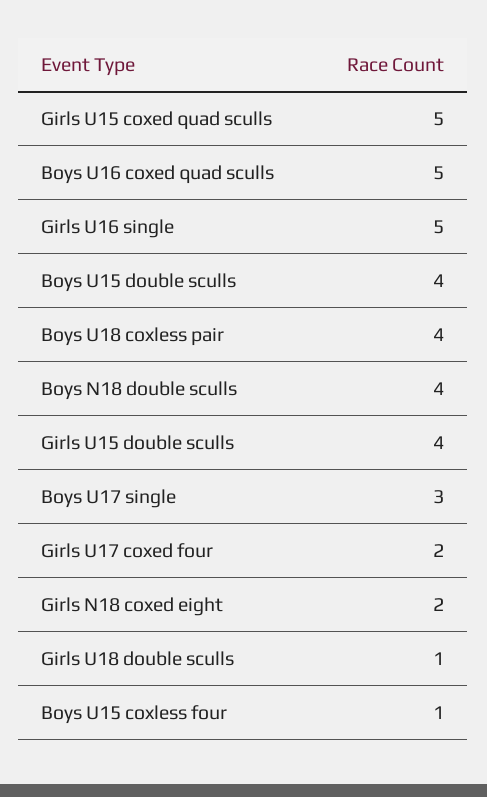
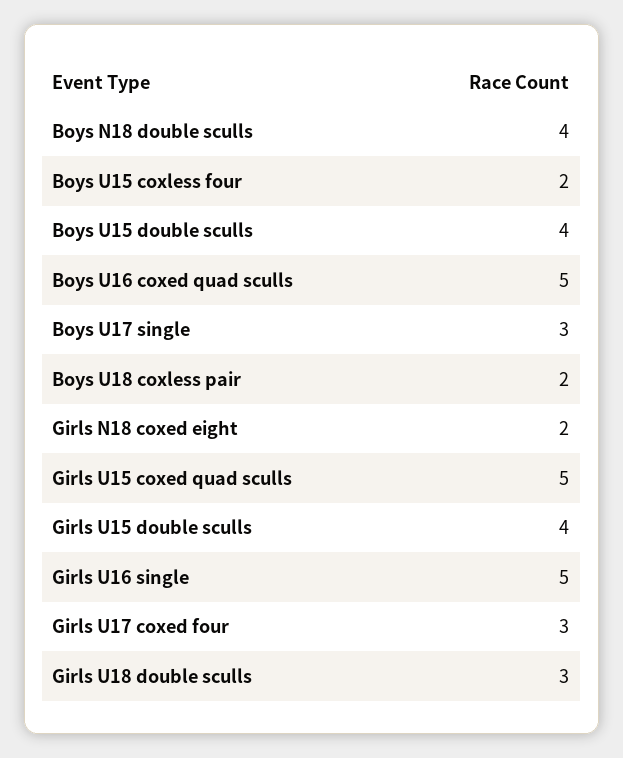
Boys U18 coxless pair: 4 -> 2
Girls U17 coxed four: 2 -> 3
Girls U18 double sculls: 1 -> 3
Boys U15 coxless four: 1 -> 2

